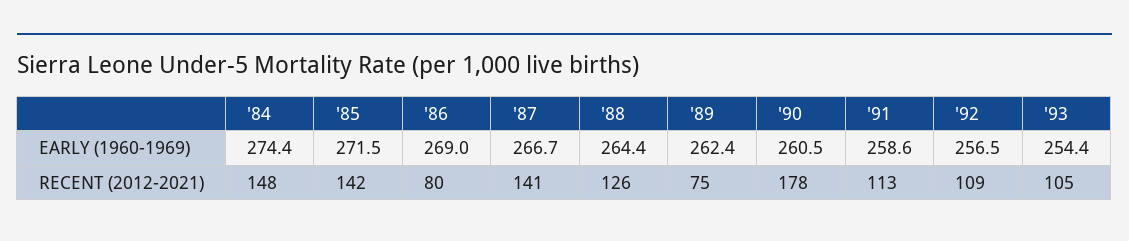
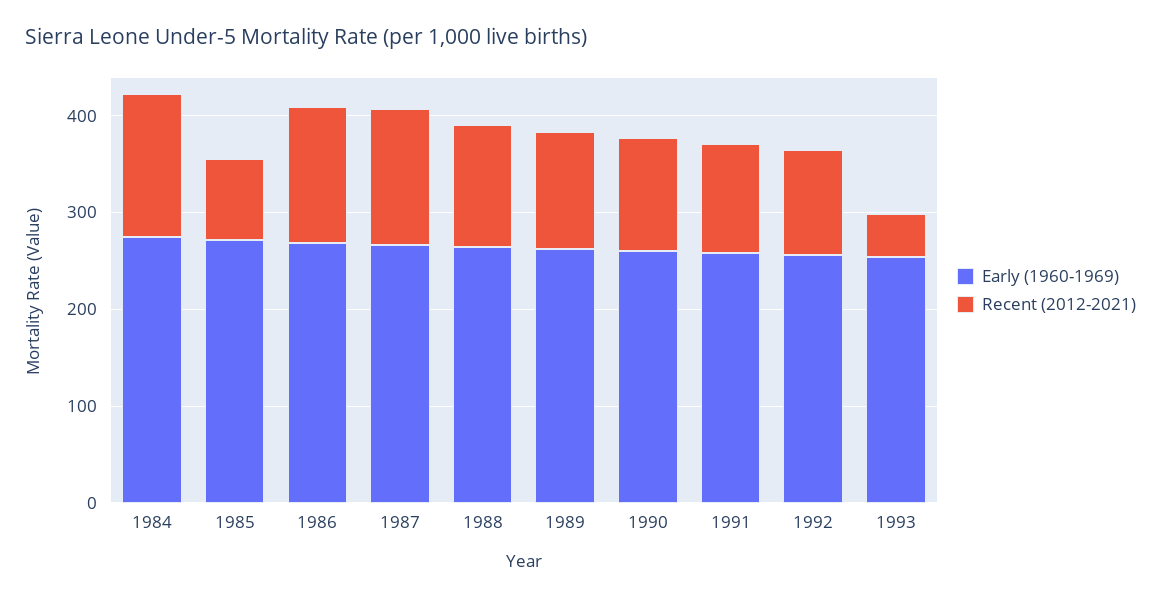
RECENT (2012-2021), '85: 142 -> 80
RECENT (2012-2021), '86: 80 -> 140
RECENT (2012-2021), '89: 75 -> 120
RECENT (2012-2021), '90: 178 -> 120
RECENT (2012-2021), '93: 105 -> 40

